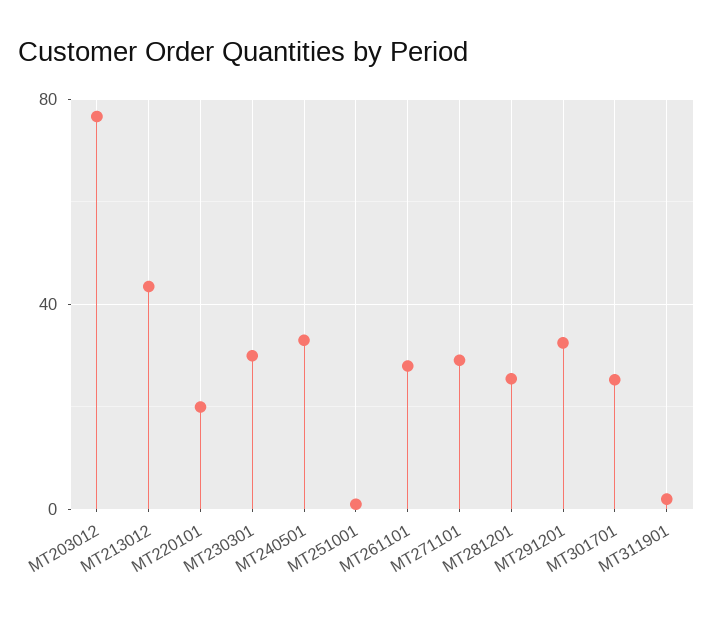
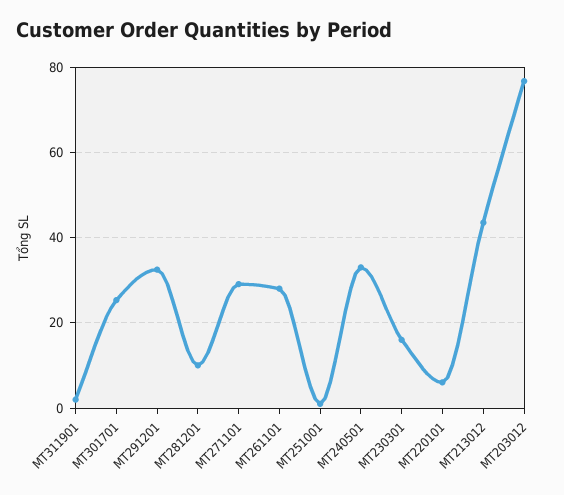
MT220101: 20 -> 6
MT230301: 30 -> 16
MT281201: 25 -> 10

